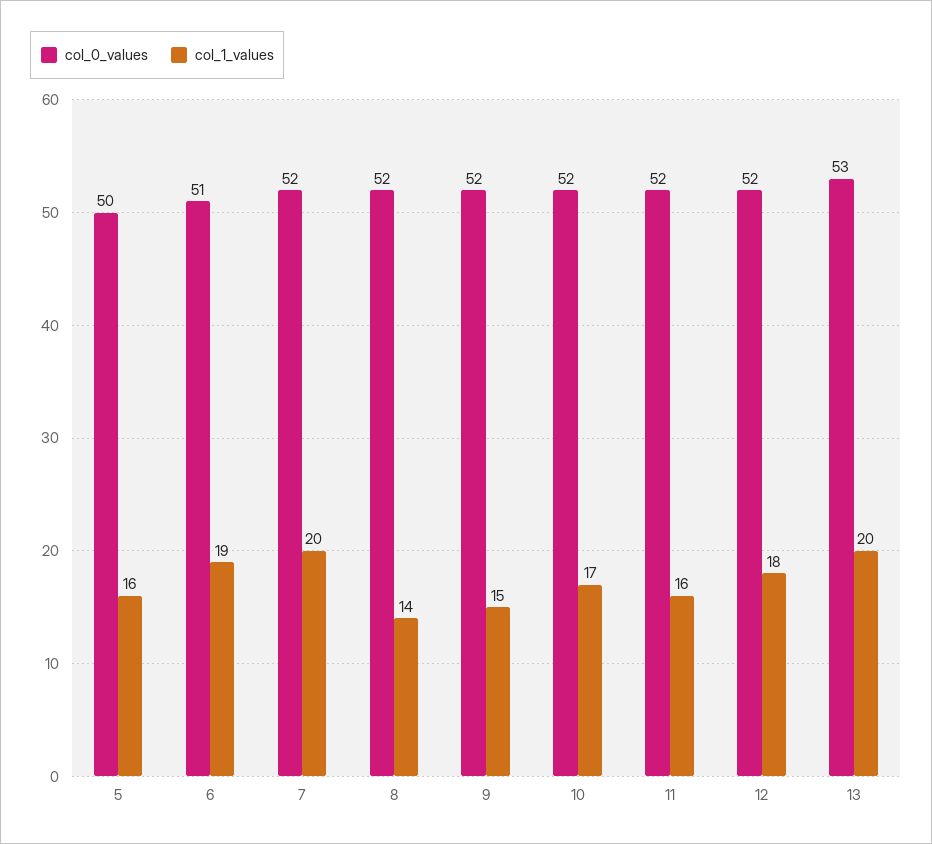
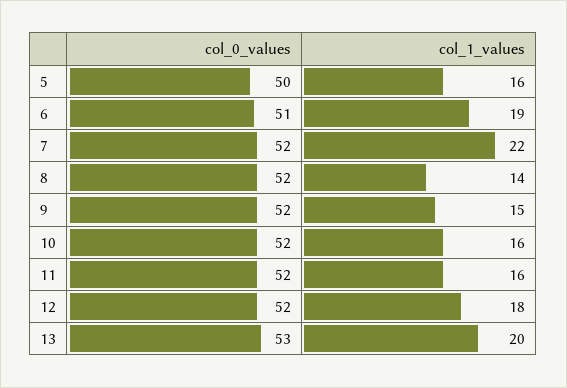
col_1_values, 7: 20 -> 22
col_1_values, 10: 17 -> 16

